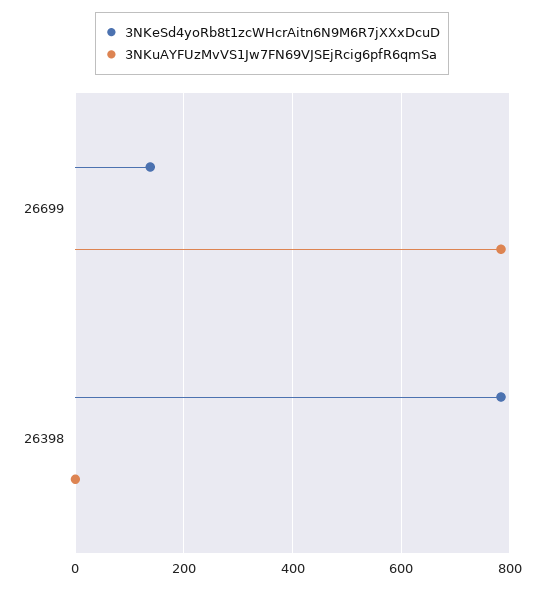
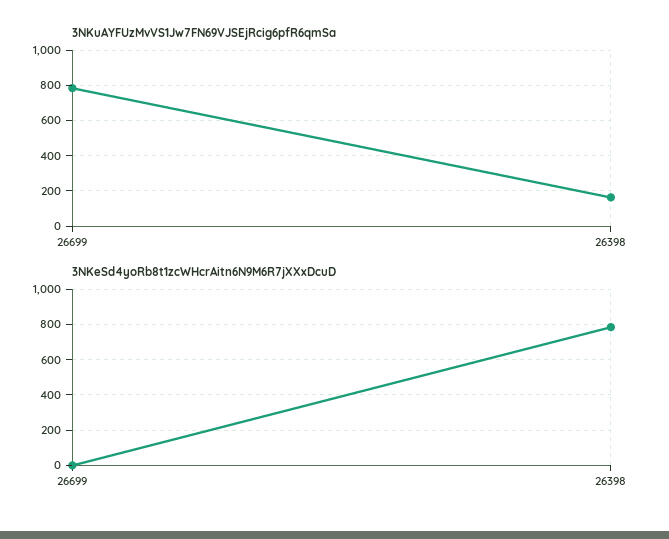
3NKeSd4yoRb8t1zcWHcrAitn6N9M6R7jXXxDcuD, 26699: 140 -> 0
3NKuAYFUzMvVS1Jw7FN69VJSEjRcig6pfR6qmSa, 26398: 0 -> 150

